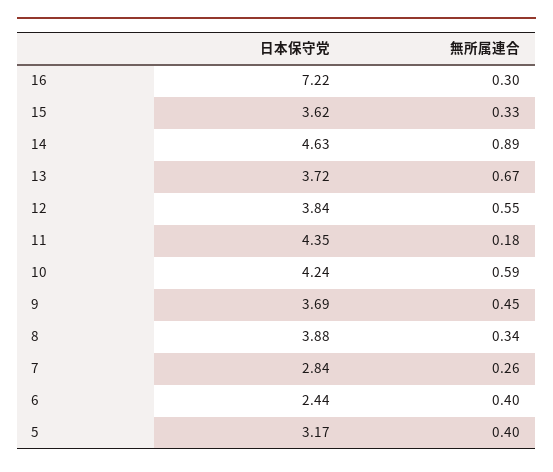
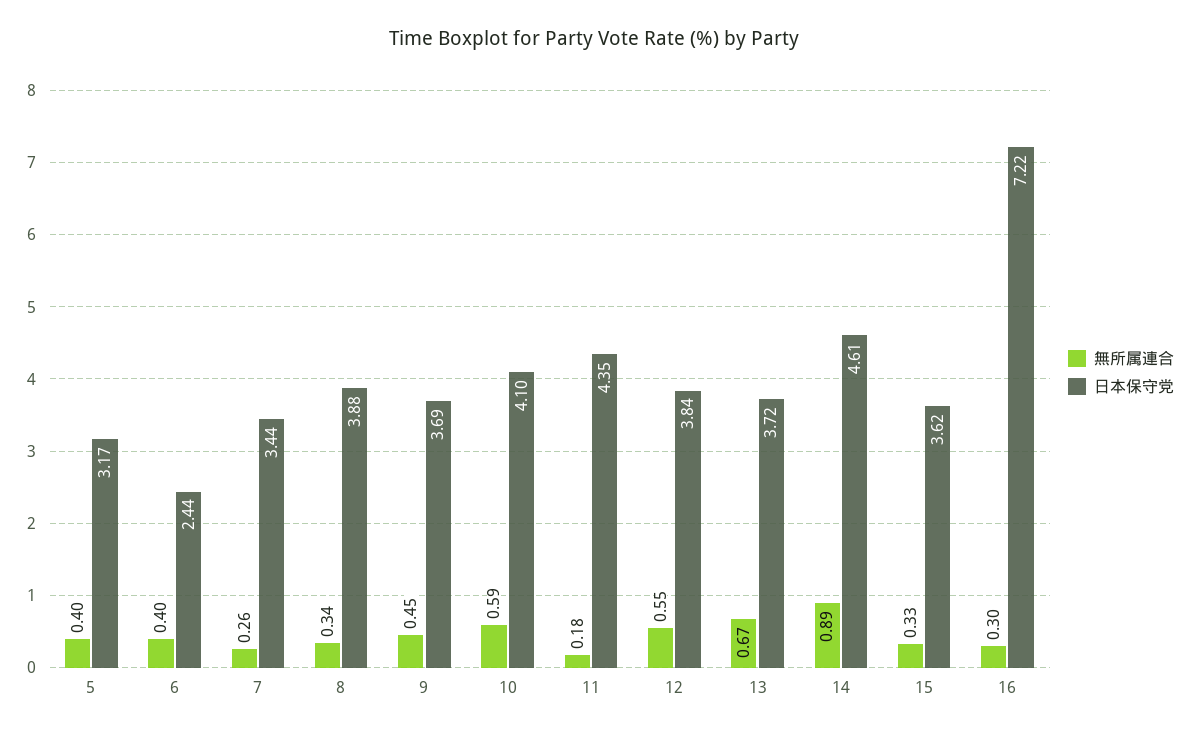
日本保守党, 14: 4.63 -> 4.61
日本保守党, 10: 4.24 -> 4.1
日本保守党, 7: 2.84 -> 3.44

